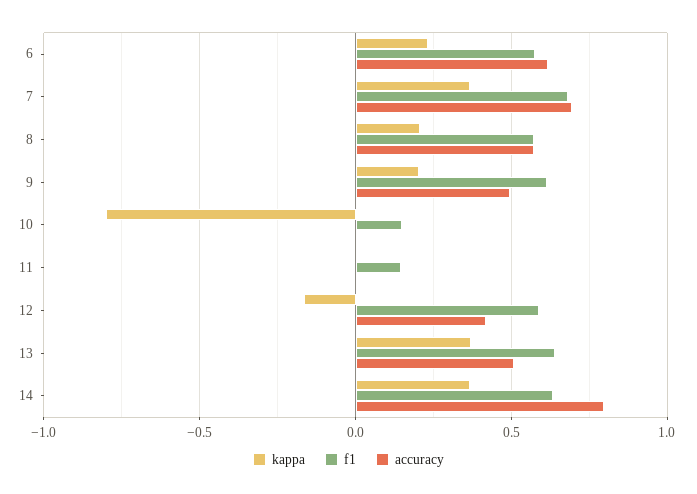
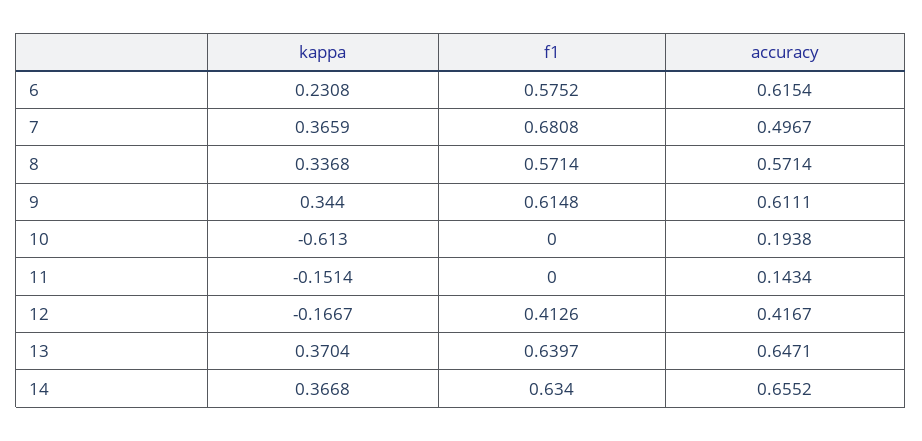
accuracy, 7: 0.7 -> 0.4967
kappa, 8: 0.2 -> 0.3368
kappa, 9: 0.2 -> 0.344
accuracy, 9: 0.5 -> 0.6111
kappa, 10: -0.8 -> -0.613
f1, 10: 0.15 -> 0
accuracy, 10: 0 -> 0.1938
kappa, 11: 0 -> -0.1514
f1, 11: 0.15 -> 0
accuracy, 11: 0 -> 0.1434
f1, 12: 0.6 -> 0.4126
accuracy, 13: 0.5 -> 0.6471
accuracy, 14: 0.8 -> 0.6552

